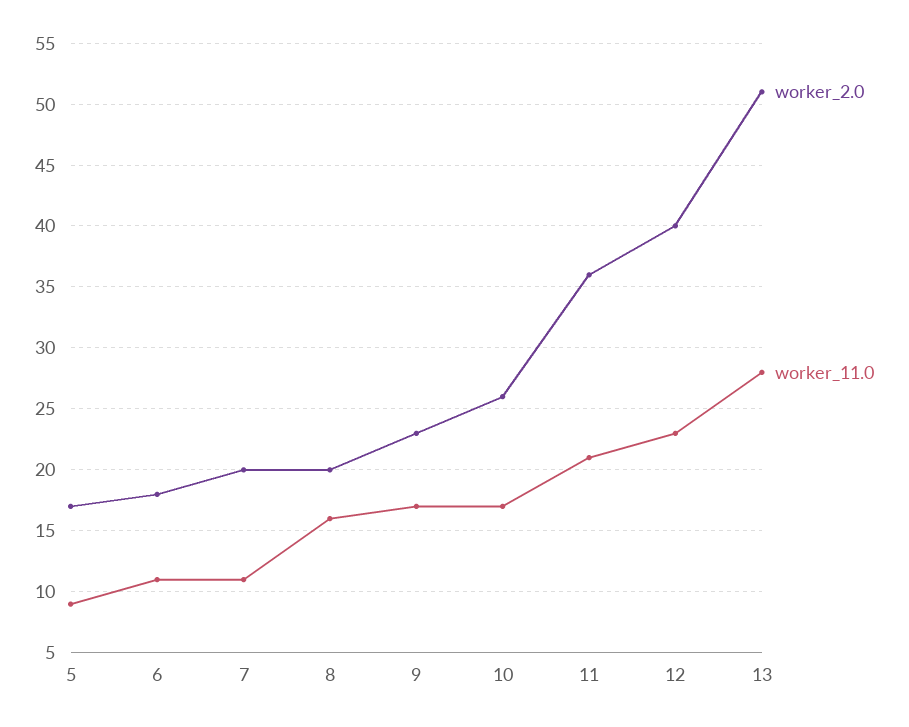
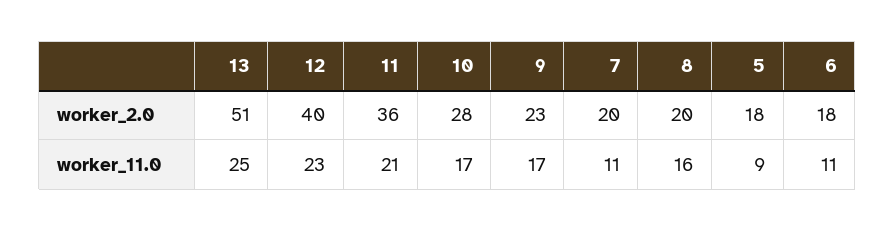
worker_2.0, 5: 17 -> 18
worker_2.0, 10: 26 -> 28
worker_11.0, 13: 28 -> 25

